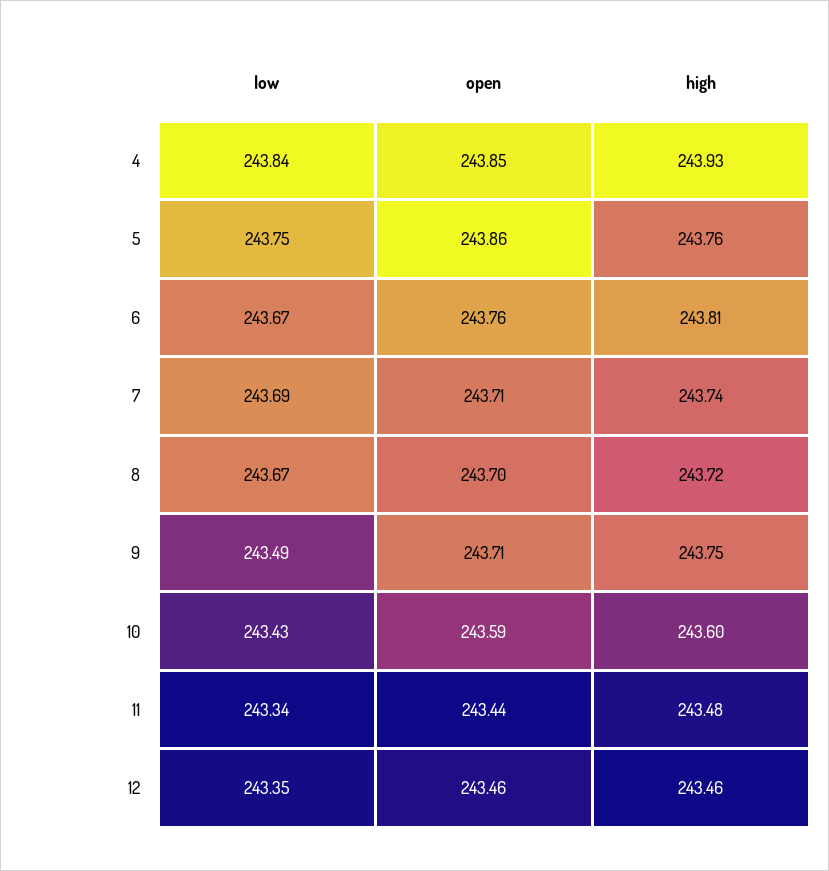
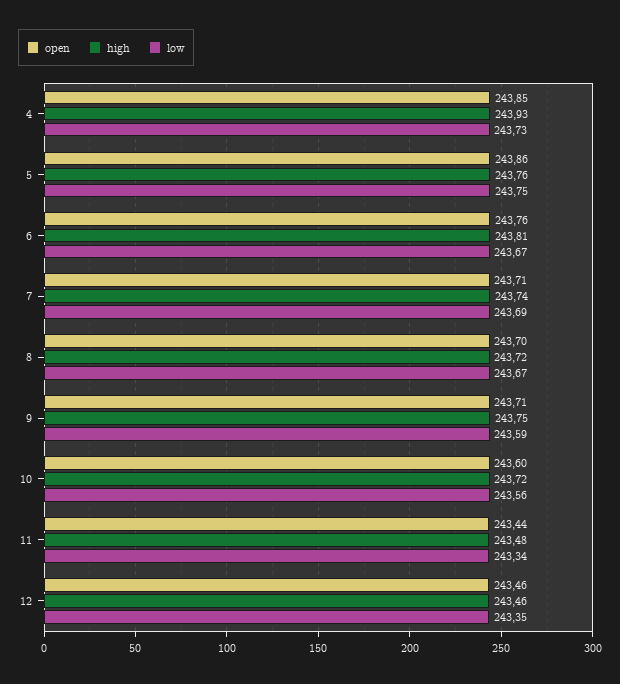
low, 4: 243.84 -> 243.73
low, 9: 243.49 -> 243.59
low, 10: 243.43 -> 243.56
open, 10: 243.59 -> 243.6
high, 10: 243.6 -> 243.72

